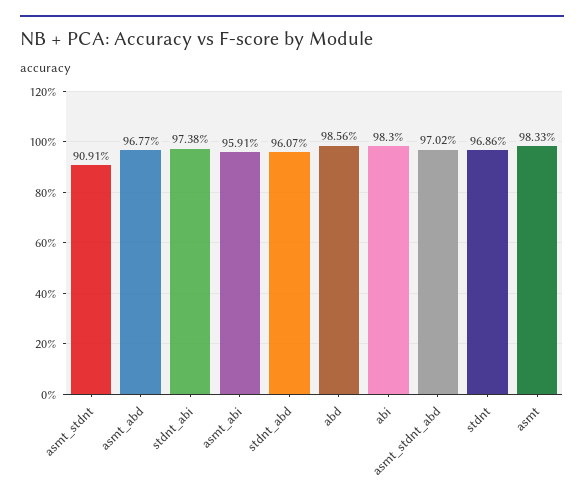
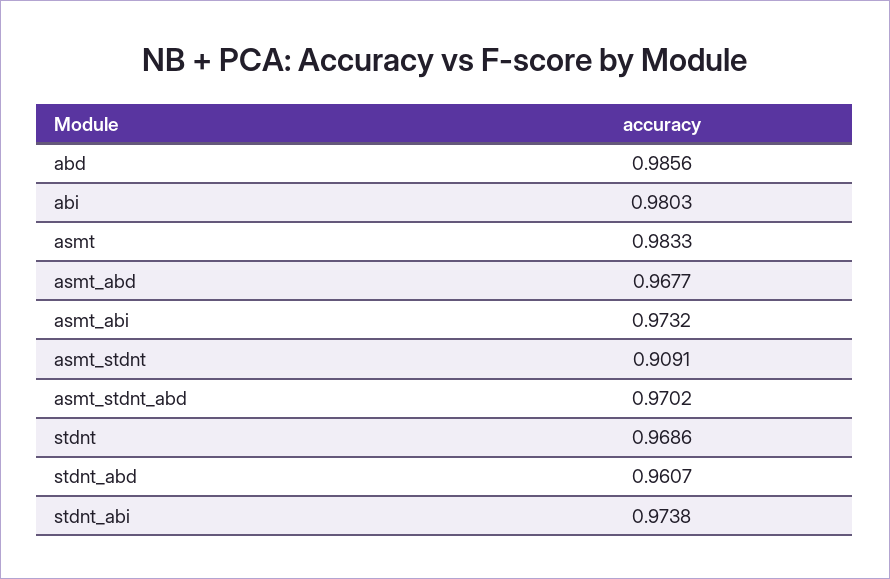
asmt_abi: 0.9591 -> 0.9732
abi: 0.983 -> 0.9803

